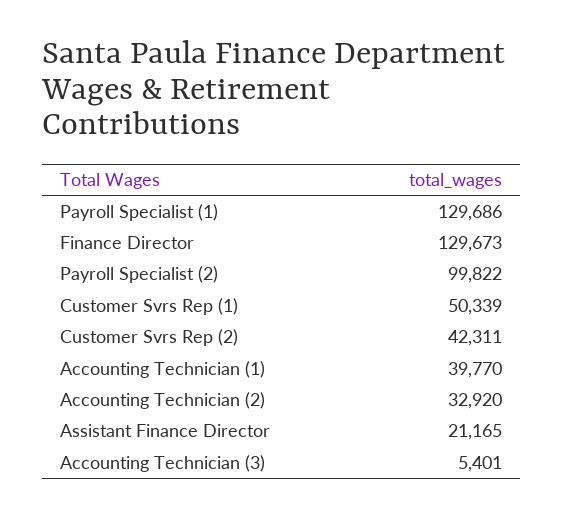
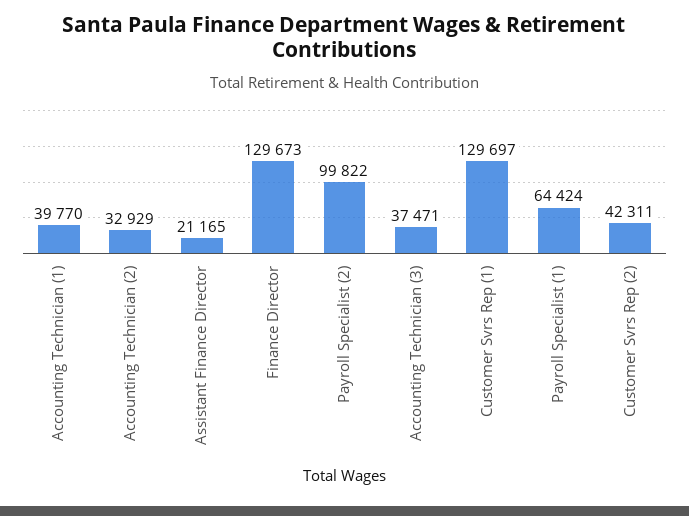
Payroll Specialist (1): 129686 -> 64424
Customer Svrs Rep (1): 50339 -> 129697
Accounting Technician (2): 32920 -> 32929
Accounting Technician (3): 5401 -> 37471

